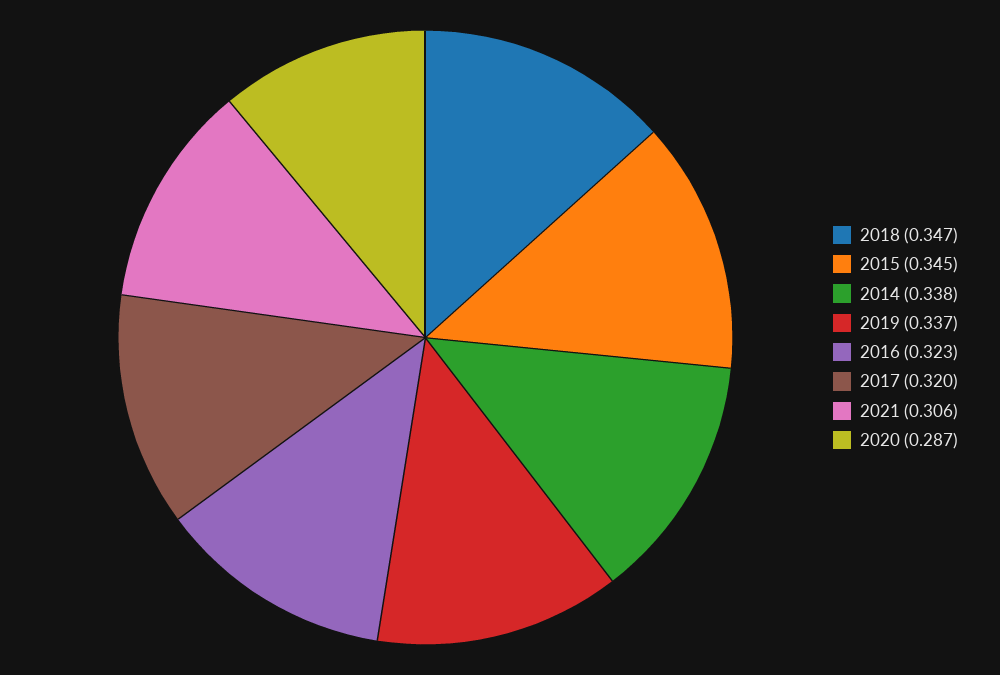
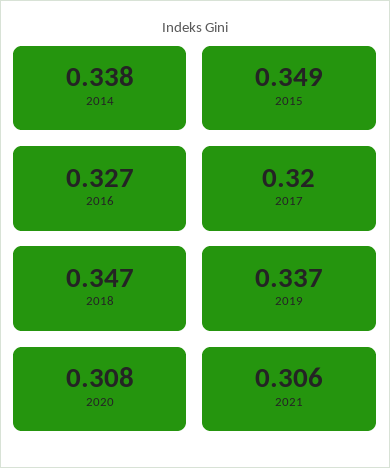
2015: 0.345 -> 0.349
2016: 0.323 -> 0.327
2020: 0.287 -> 0.308

